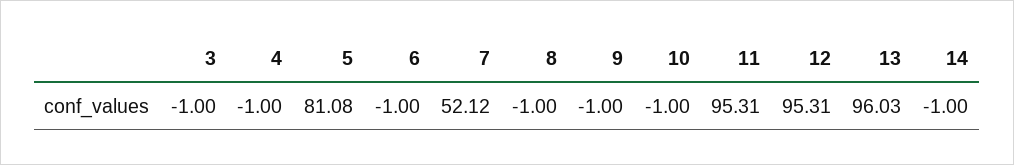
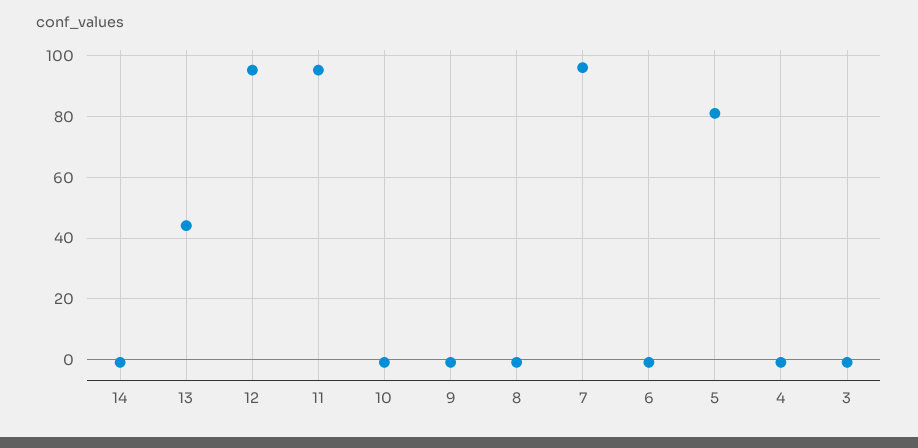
7: 52.12 -> 96
13: 96.03 -> 44

